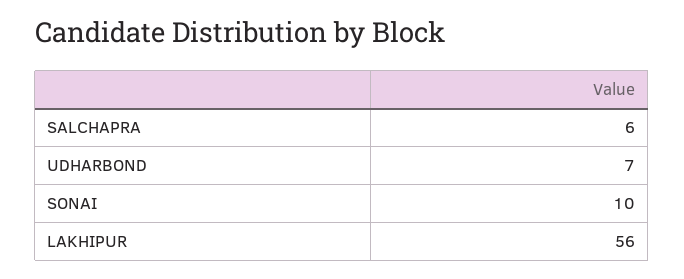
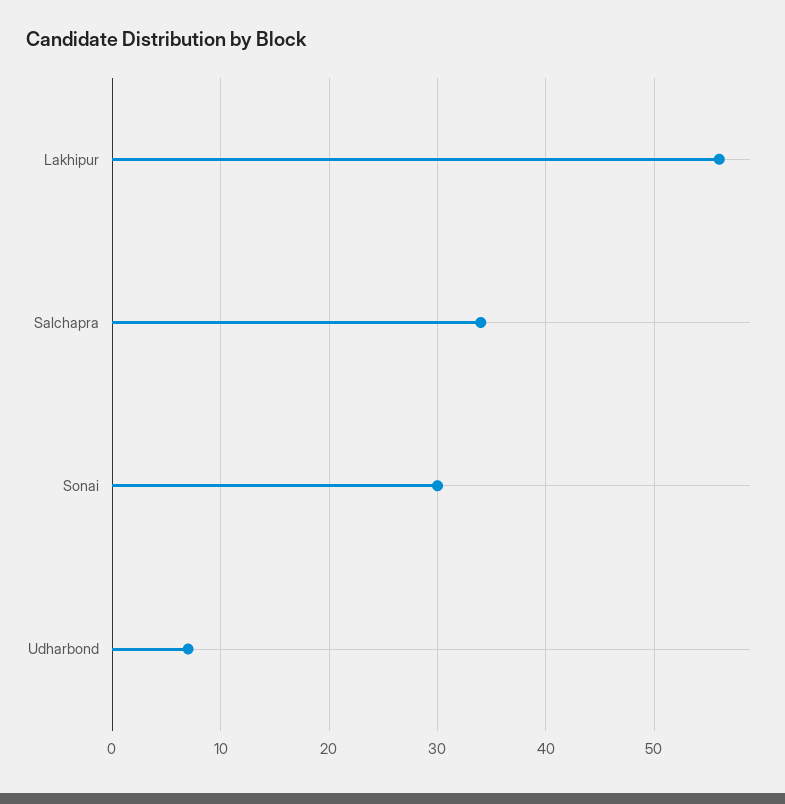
SALCHAPRA: 6 -> 34
SONAI: 10 -> 30

